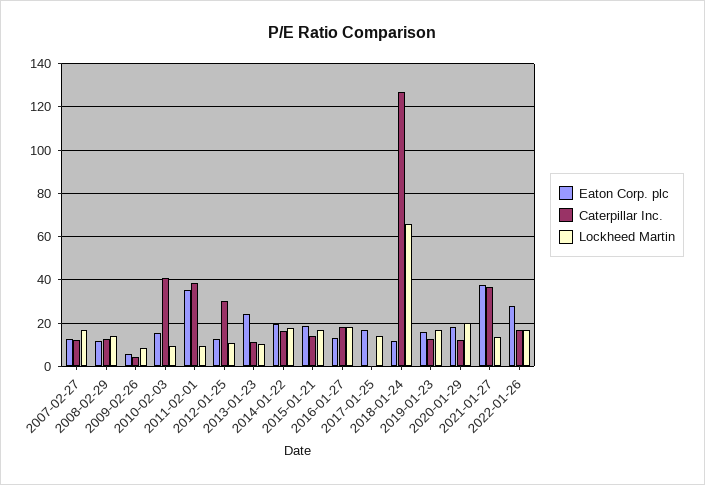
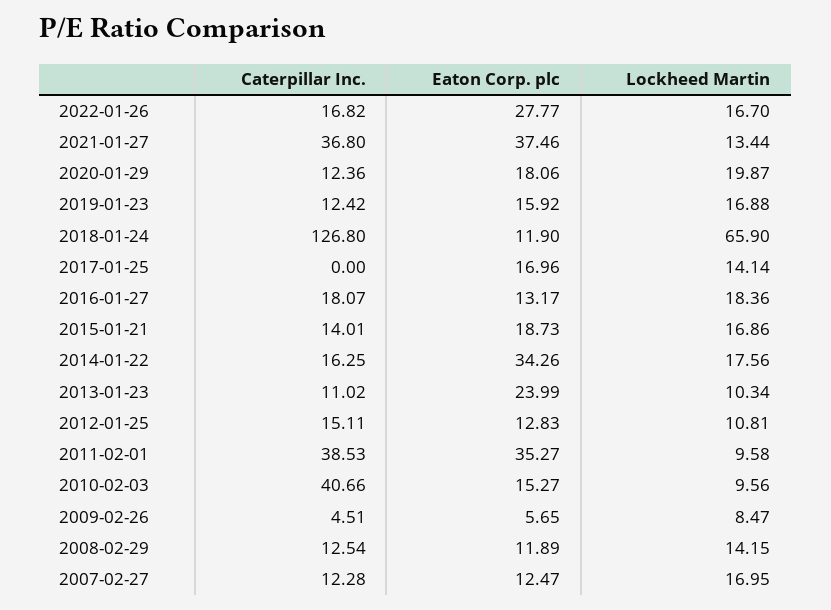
Caterpillar Inc., 2012-01-25: 30 -> 15.11
Eaton Corp. plc, 2014-01-22: 20 -> 34.26

